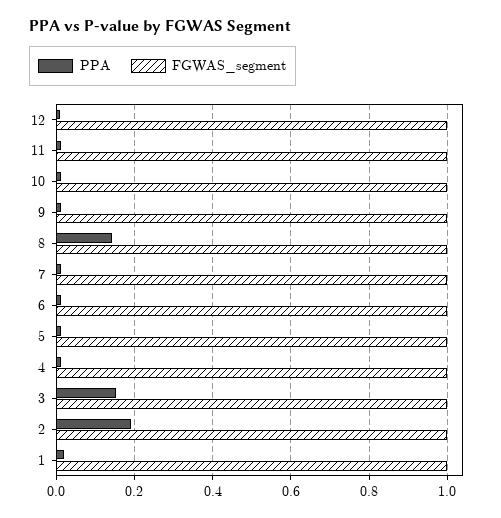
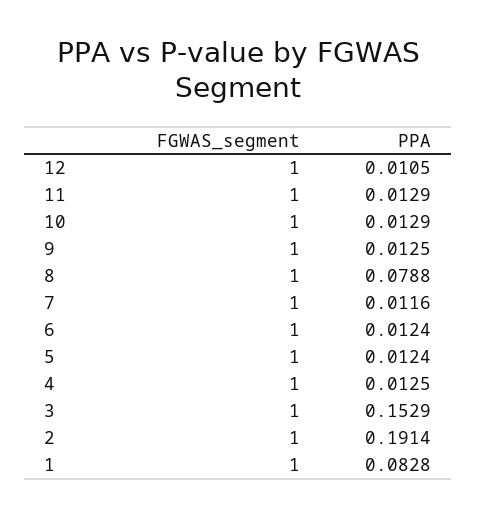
PPA, 8: 0.14 -> 0.0788
PPA, 1: 0.02 -> 0.0828

